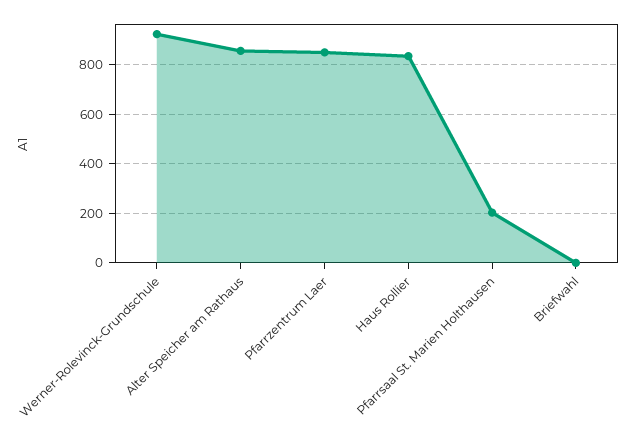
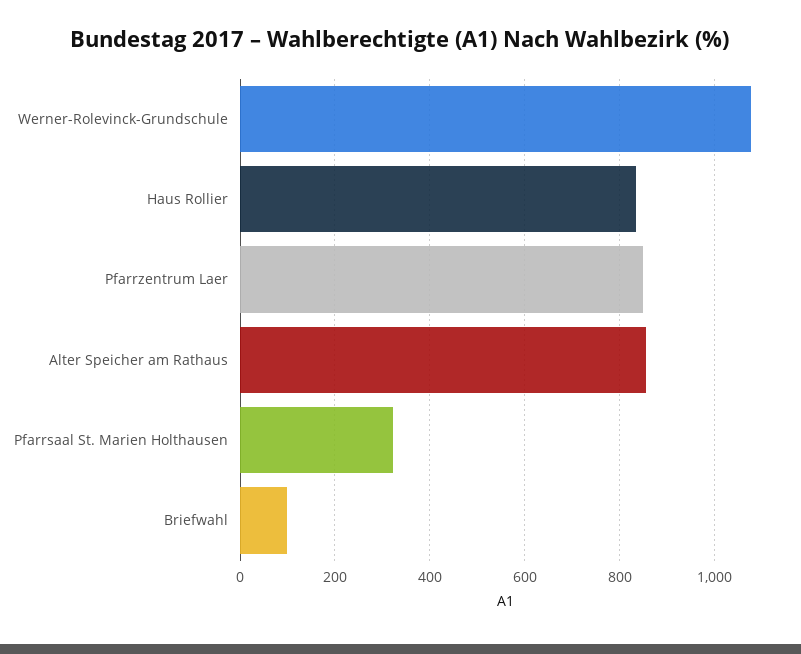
Werner-Rolevinck-Grundschule: 925 -> 1080
Pfarrsaal St. Marien Holthausen: 200 -> 320
Briefwahl: 0 -> 100

